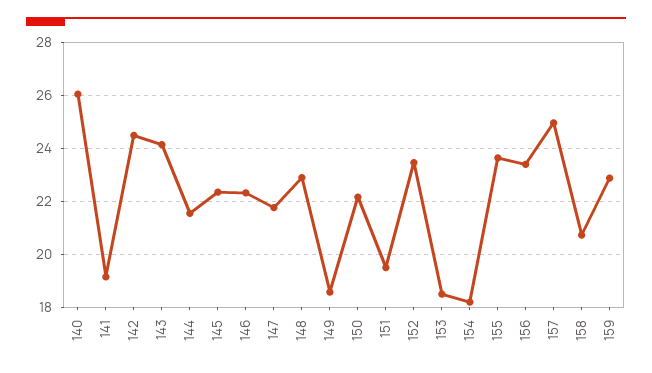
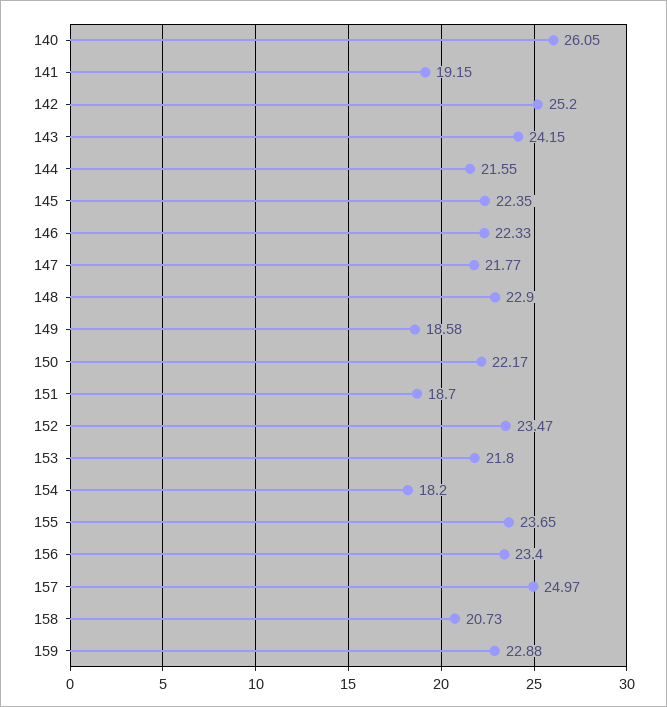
142: 24.5 -> 25.2
151: 19.5 -> 18.7
153: 18.5 -> 21.8

